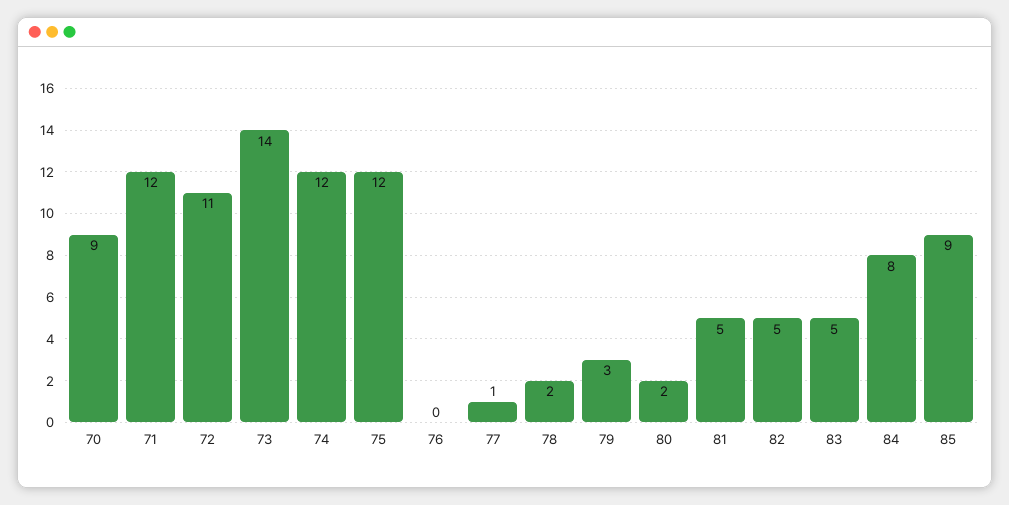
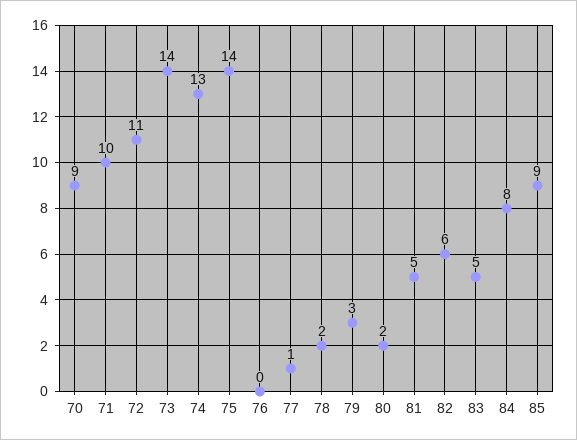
71: 12 -> 10
74: 12 -> 13
75: 12 -> 14
82: 5 -> 6

